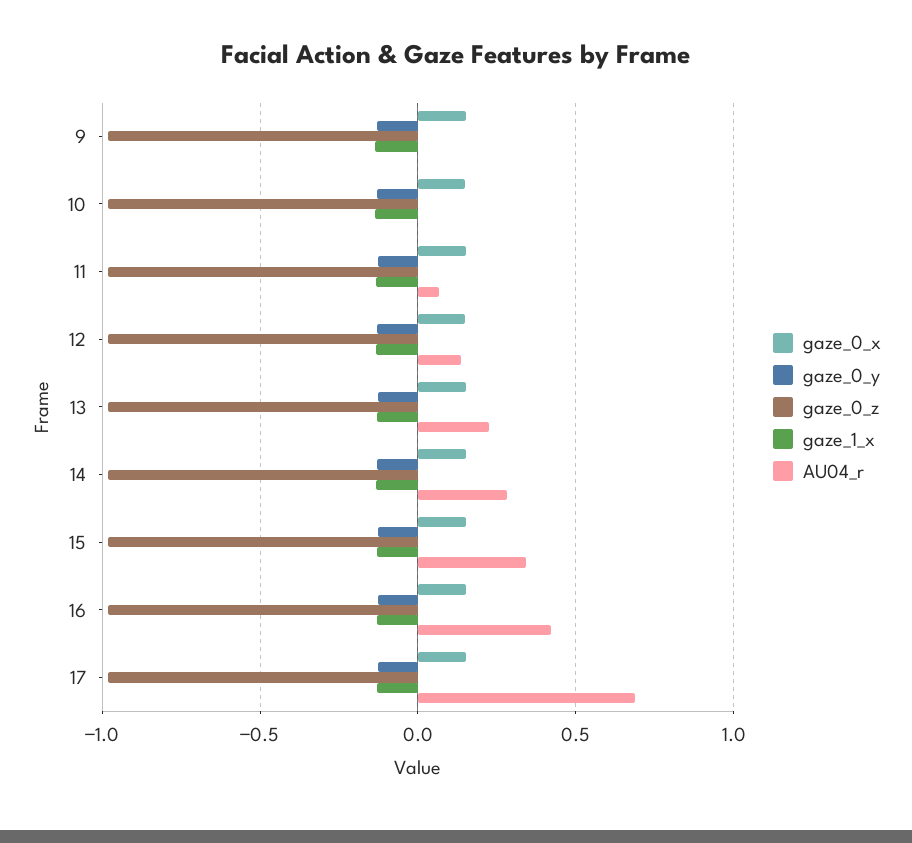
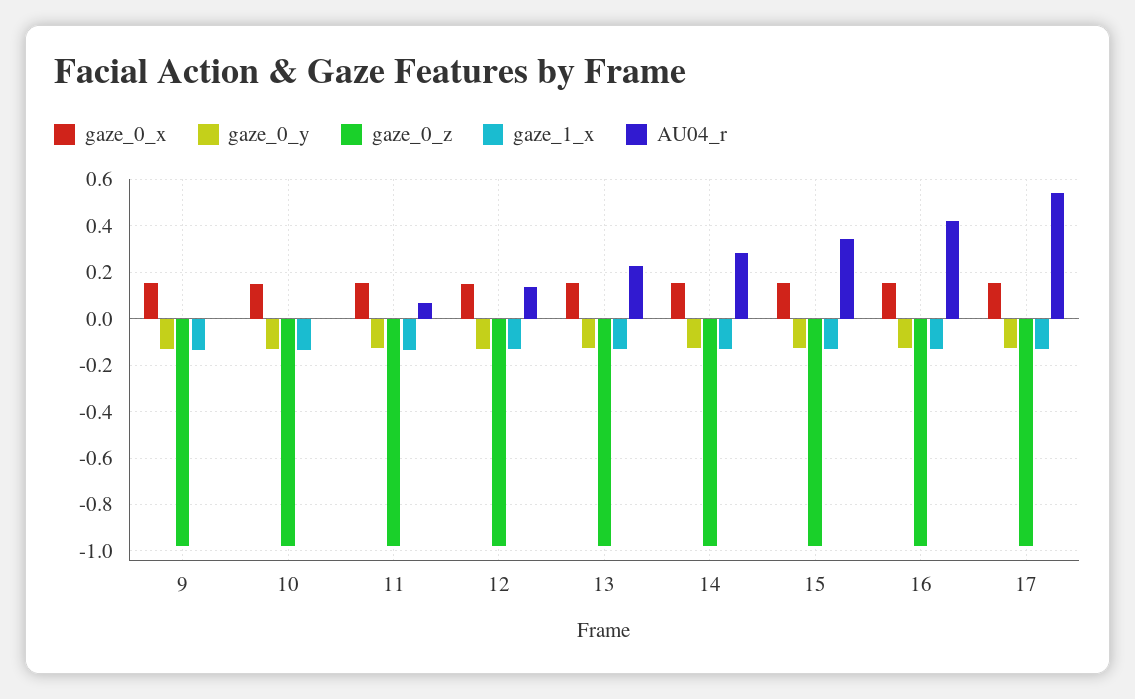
AU04_r, 17: 0.7 -> 0.55

